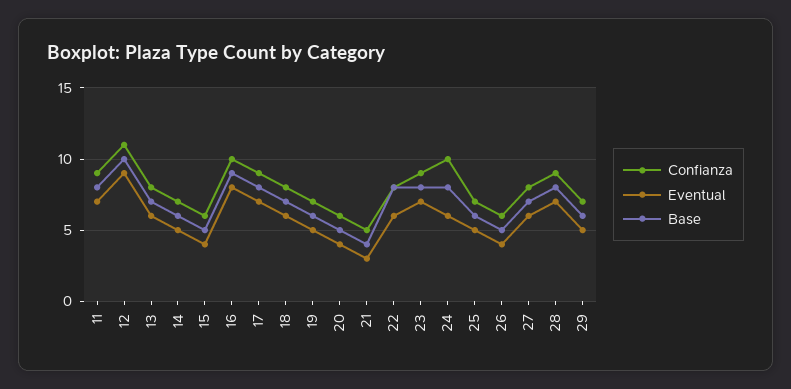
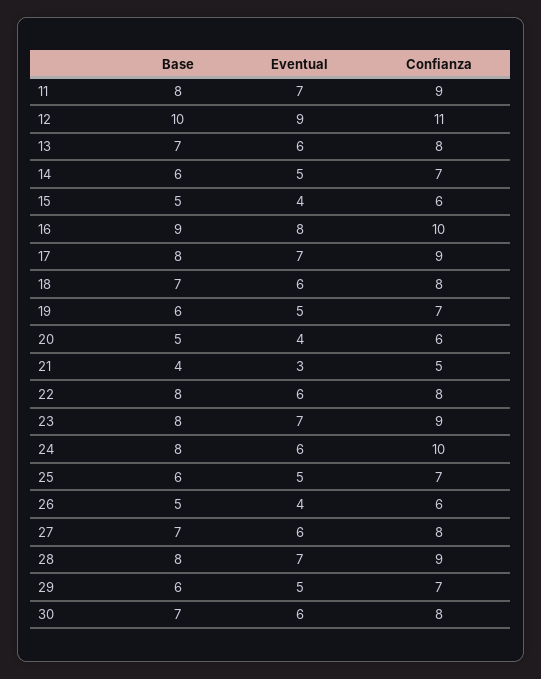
Base, 30: none -> 7
Eventual, 30: none -> 6
Confianza, 30: none -> 8

